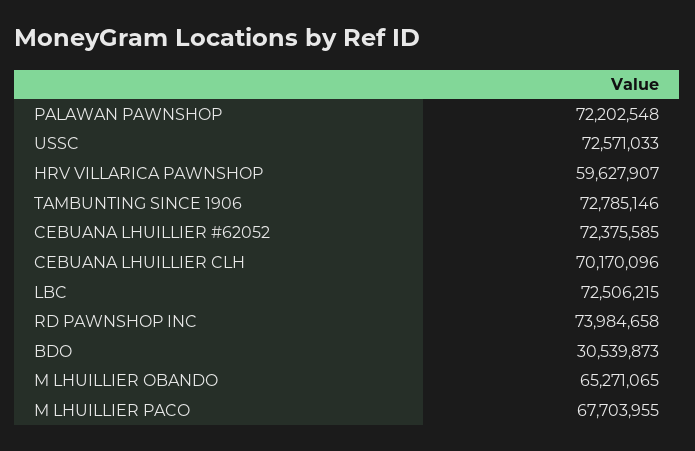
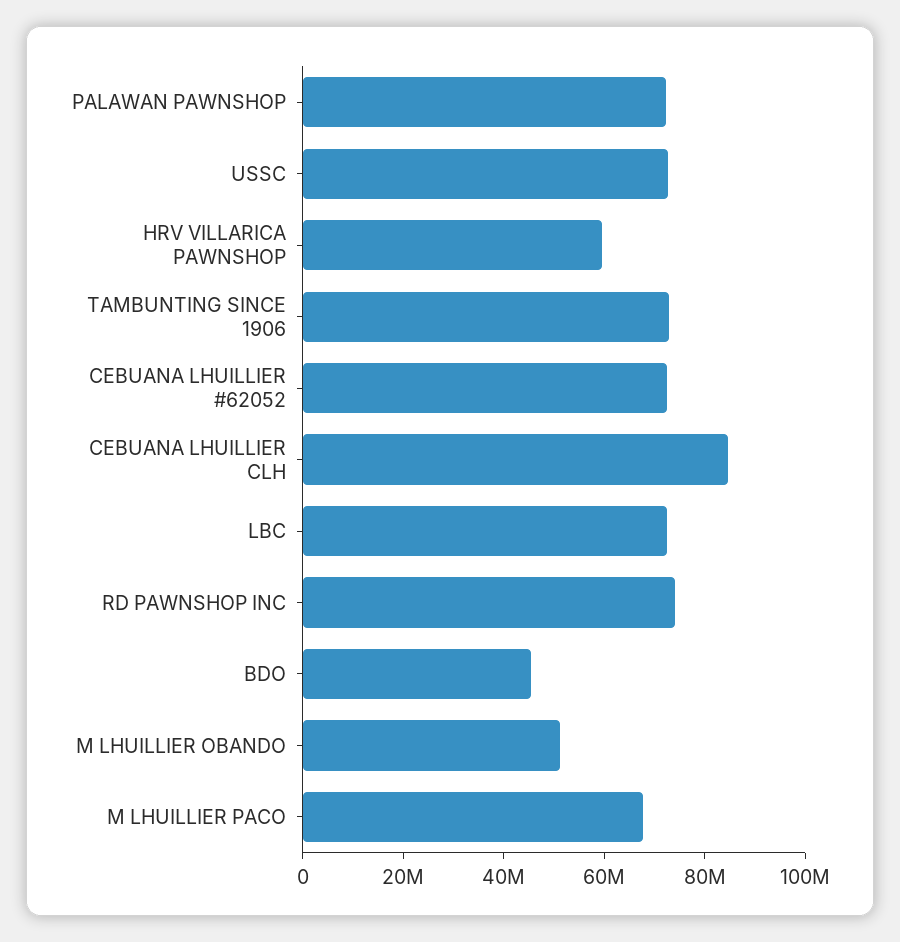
CEBUANA LHUILLIER CLH: 70170096 -> 85000000
BDO: 30539873 -> 45000000
M LHUILLIER OBANDO: 65271065 -> 50000000

